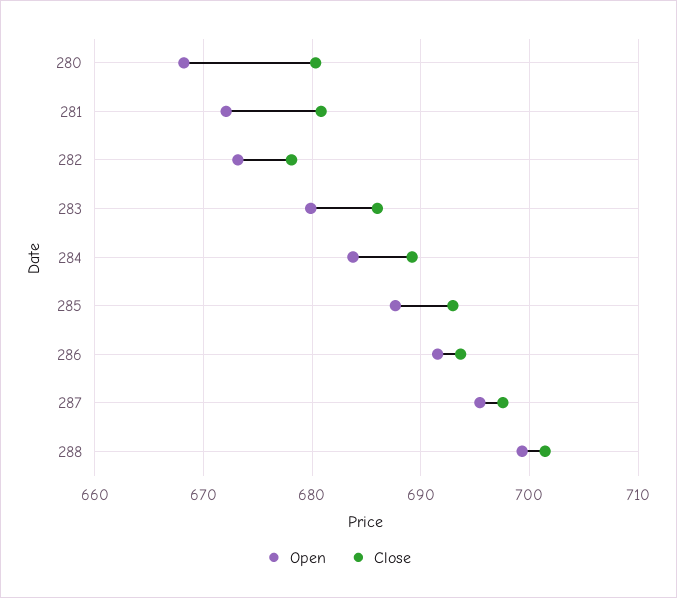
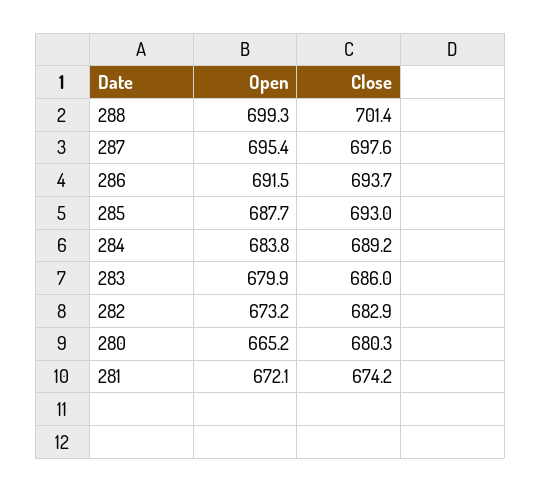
Open, 280: 668 -> 665.2
Close, 281: 681 -> 674.2
Close, 282: 678 -> 682.9

